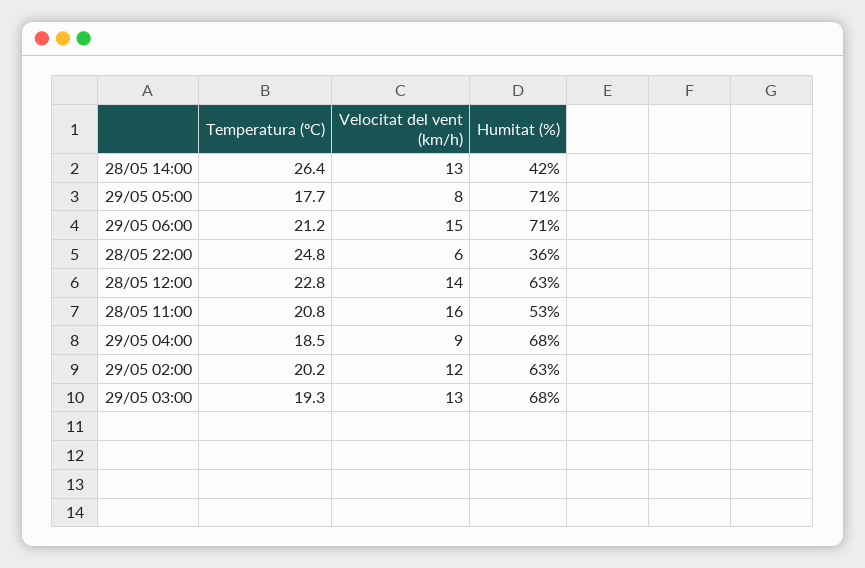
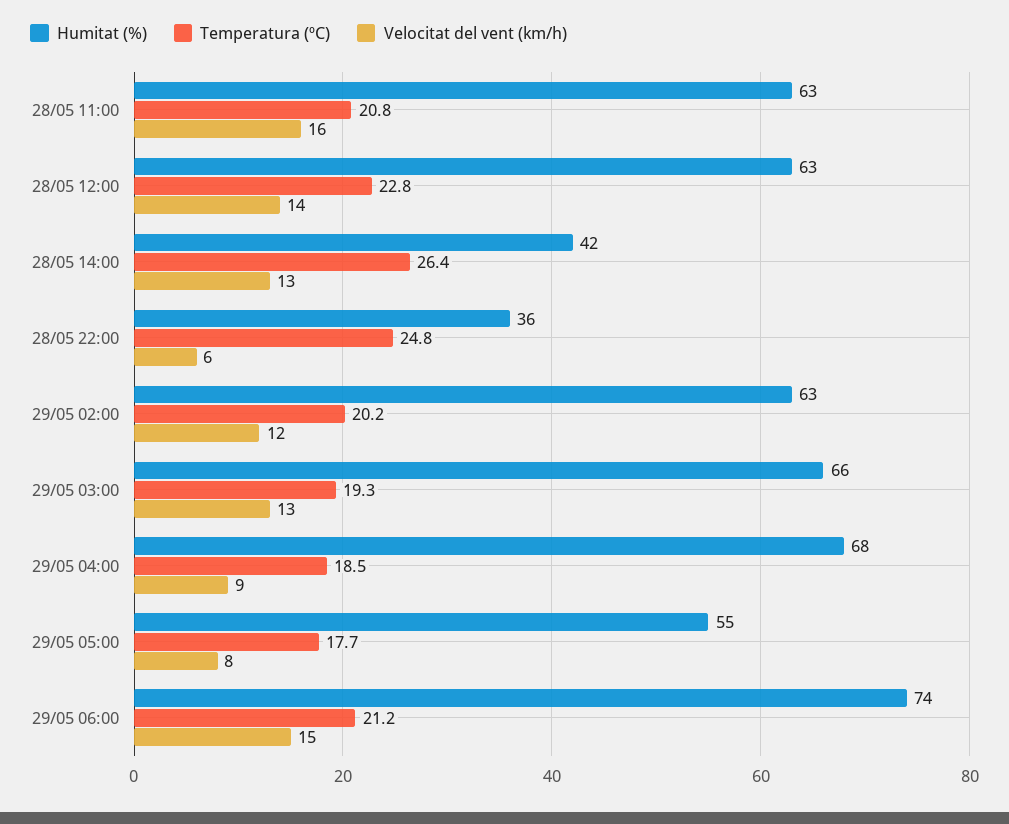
Humitat (%), 29/05 05:00: 71 -> 55
Humitat (%), 29/05 06:00: 71 -> 74
Humitat (%), 28/05 11:00: 53 -> 63
Humitat (%), 29/05 03:00: 68 -> 66

